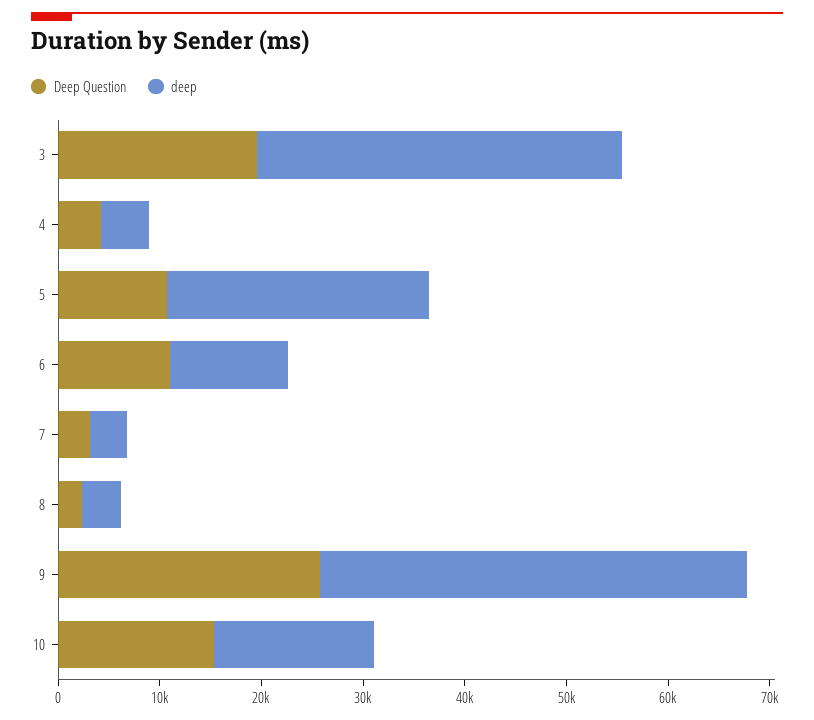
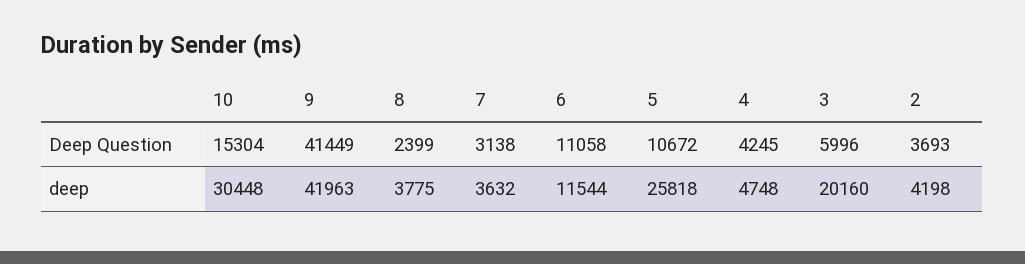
Deep Question, 3: 20000 -> 5996
deep, 3: 36000 -> 20160
Deep Question, 9: 26000 -> 41449
deep, 10: 16000 -> 30448
Deep Question, 2: none -> 3693
deep, 2: none -> 4198

